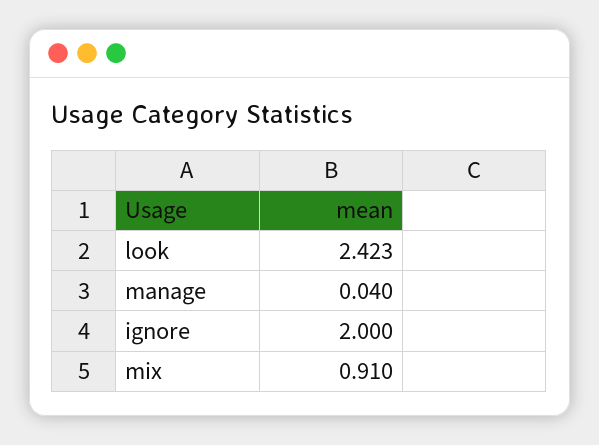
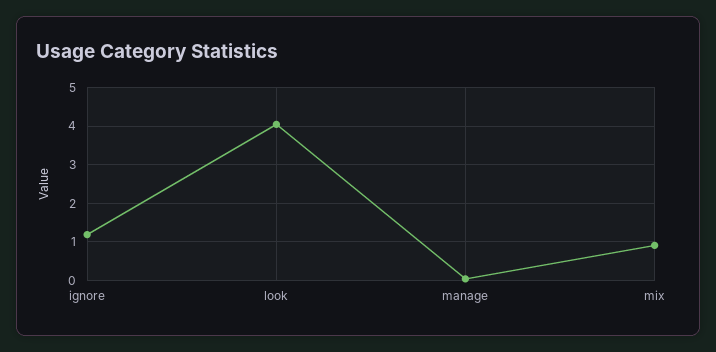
look: 2.423 -> 4
ignore: 2 -> 1.2

